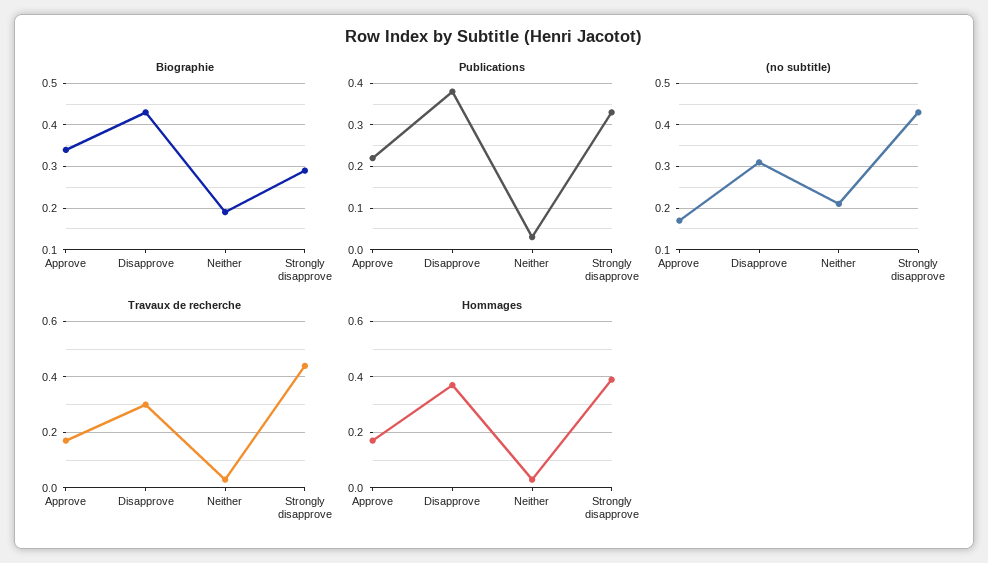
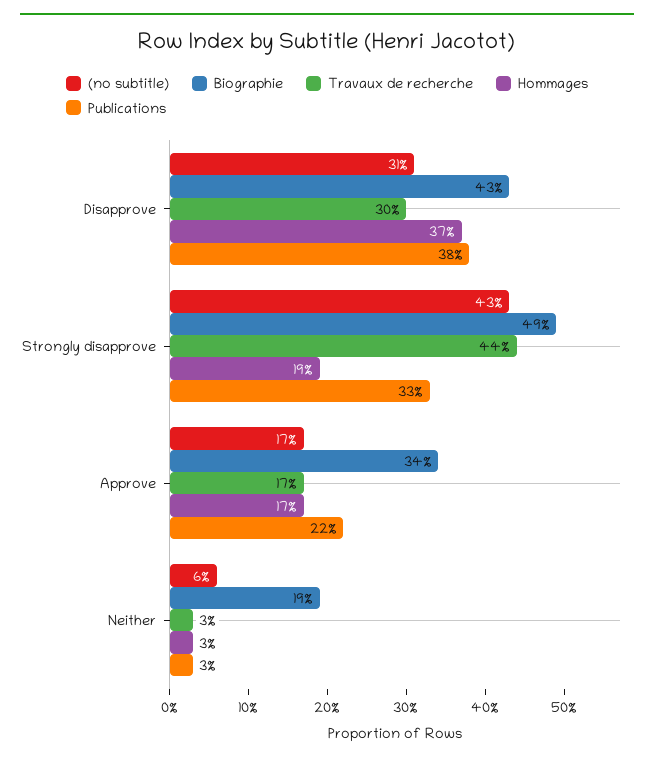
Biographie, Strongly disapprove: 0.3 -> 0.49
(no subtitle), Neither: 0.2 -> 0.06
Hommages, Strongly disapprove: 0.4 -> 0.19

